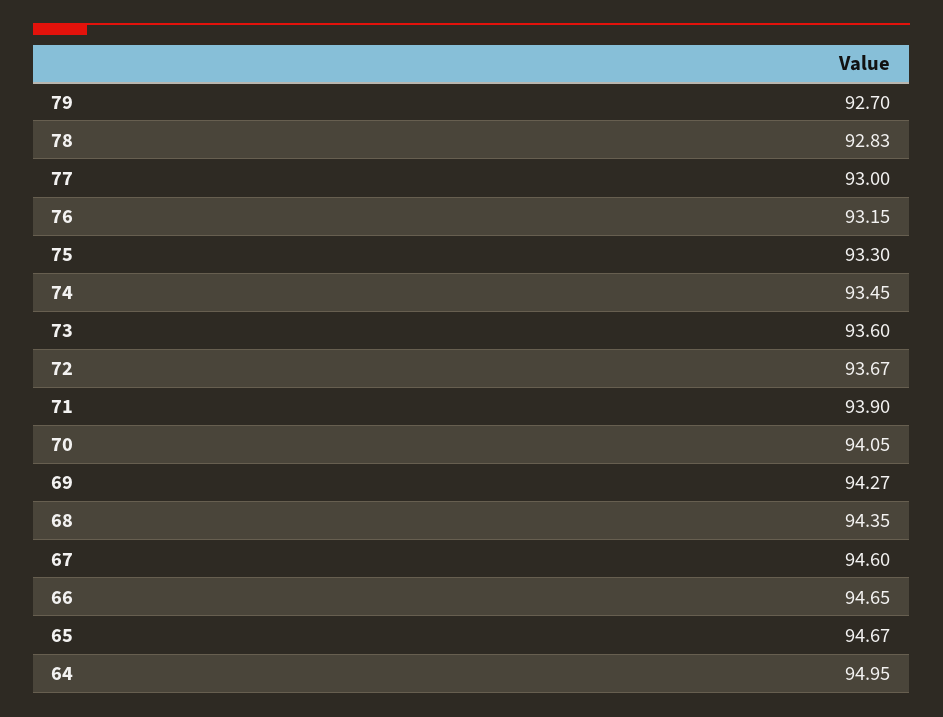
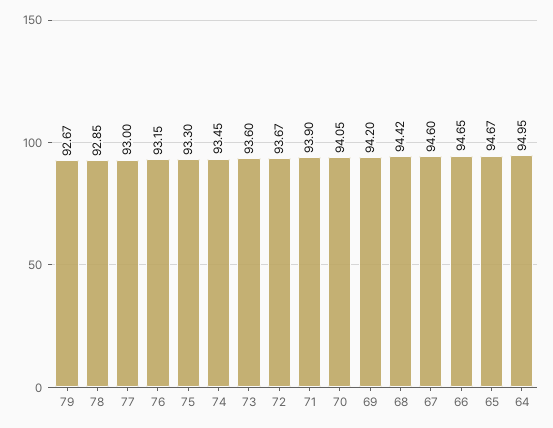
79: 92.7 -> 92.67
78: 92.83 -> 92.85
69: 94.27 -> 94.2
68: 94.35 -> 94.42

